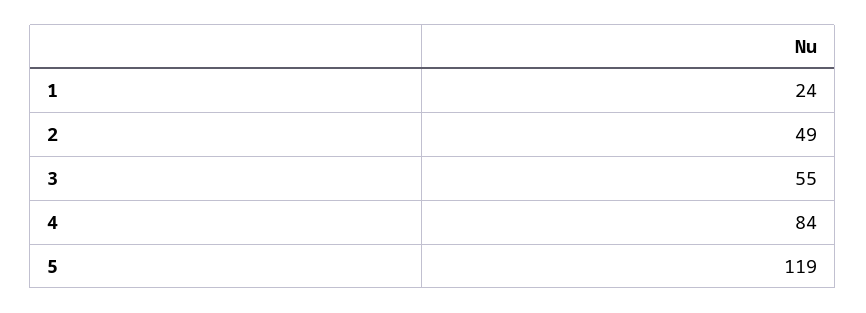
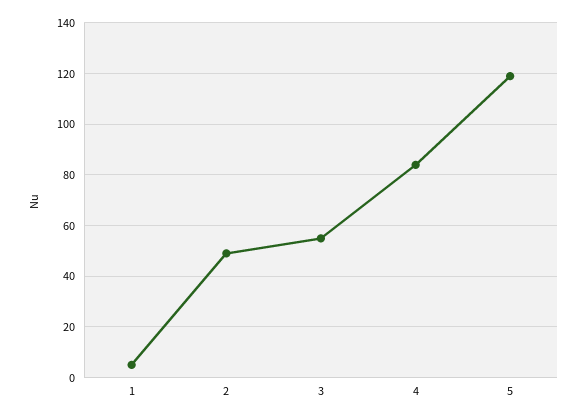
1: 24 -> 5

